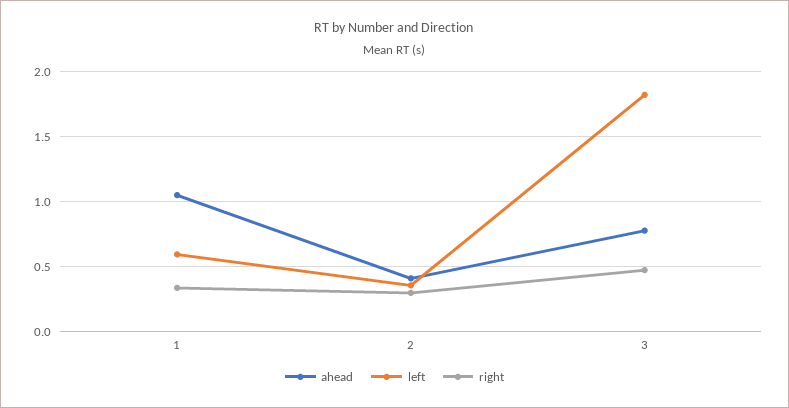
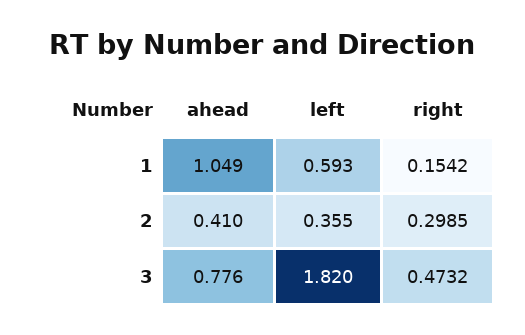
right, 1: 0.35 -> 0.1542

